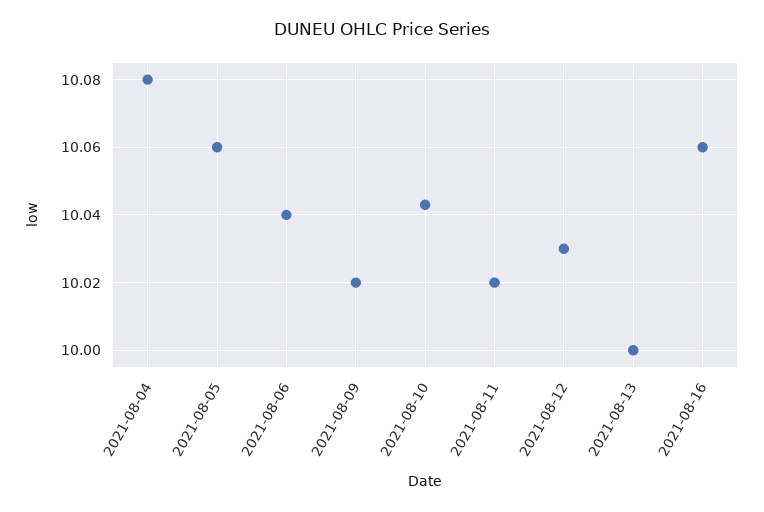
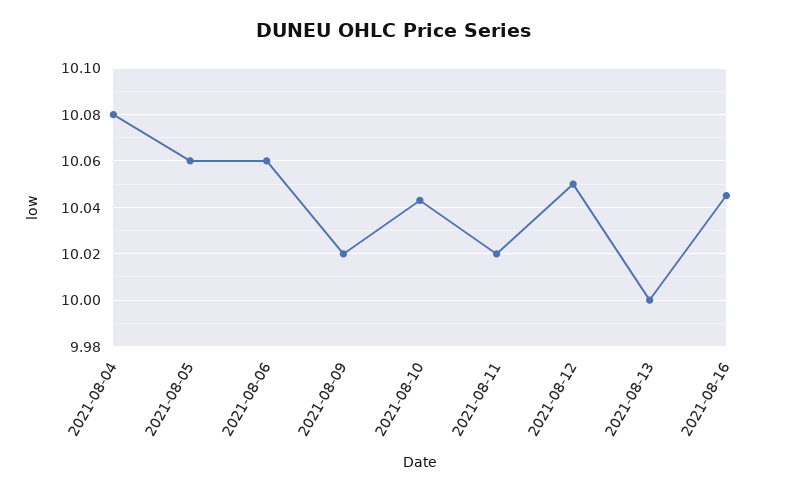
2021-08-06: 10.04 -> 10.06
2021-08-12: 10.03 -> 10.05
2021-08-16: 10.06 -> 10.045

